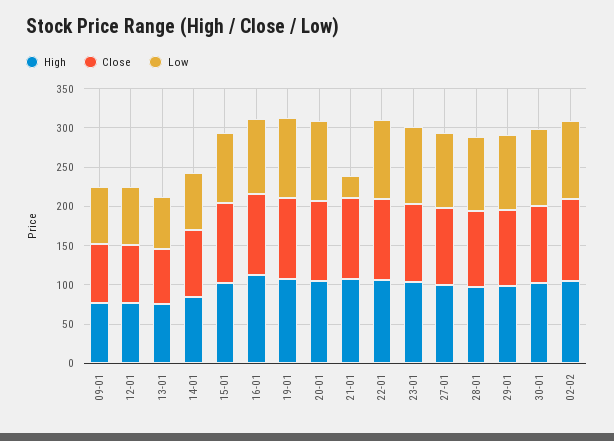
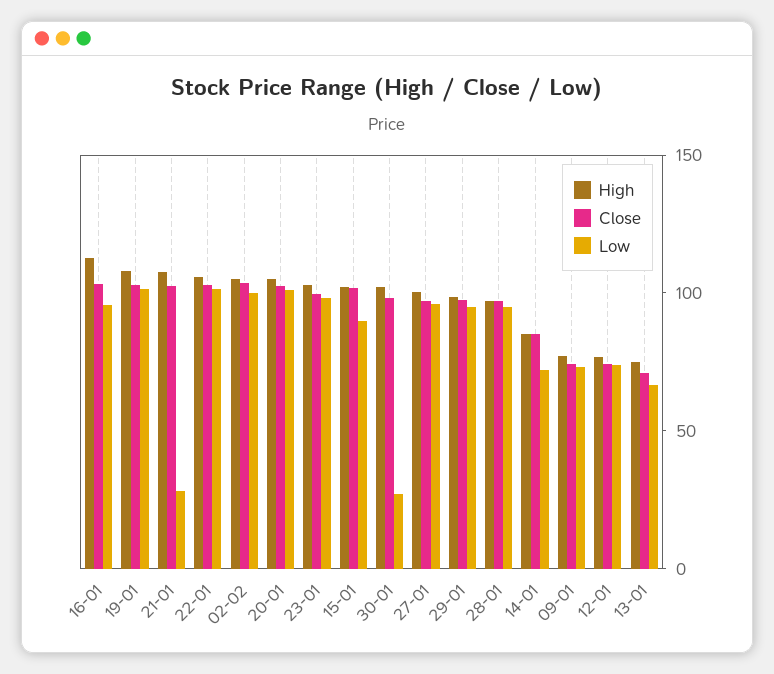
Low, 30-01: 100 -> 30

